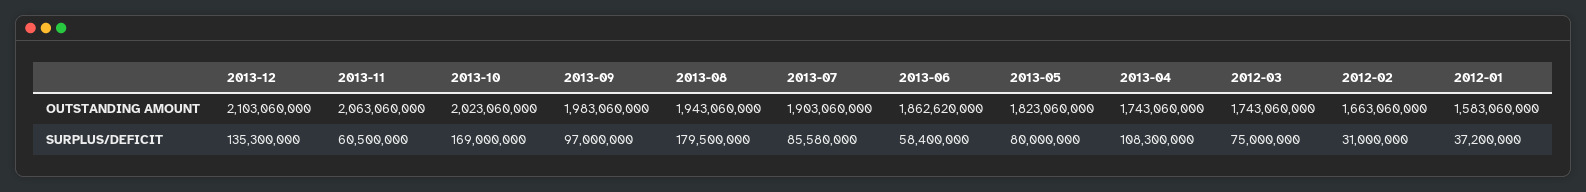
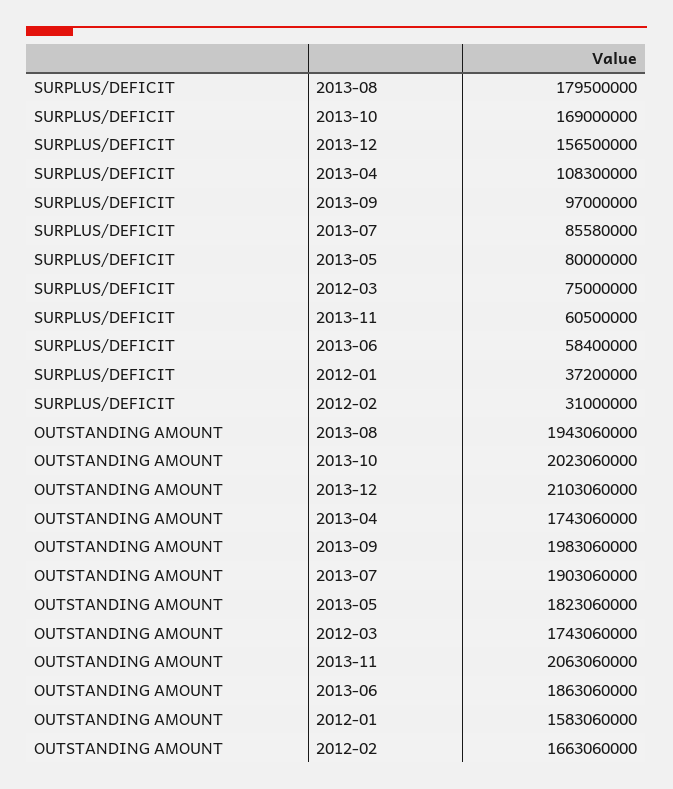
2013-06, OUTSTANDING AMOUNT: 1862620000 -> 1863060000
2013-12, SURPLUS/DEFICIT: 135300000 -> 156500000

